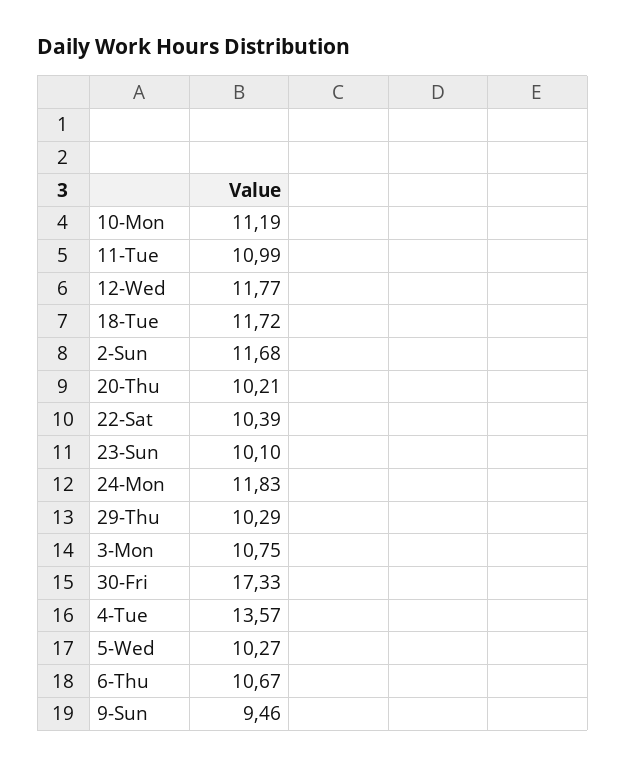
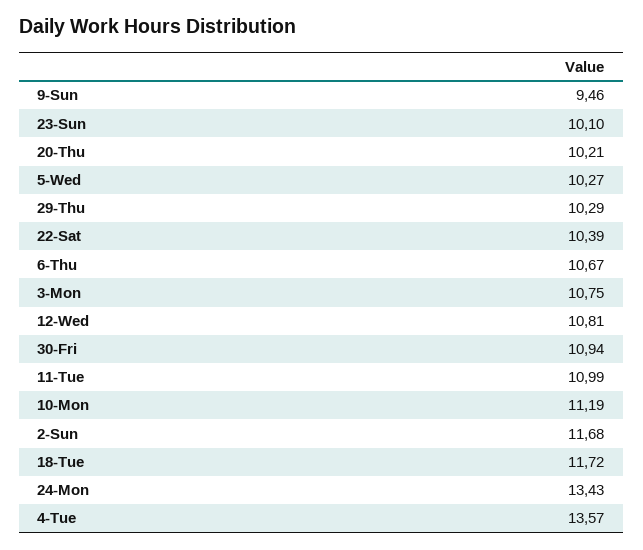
12-Wed: 11.77 -> 10.81
24-Mon: 11.83 -> 13.43
30-Fri: 17.33 -> 10.94

